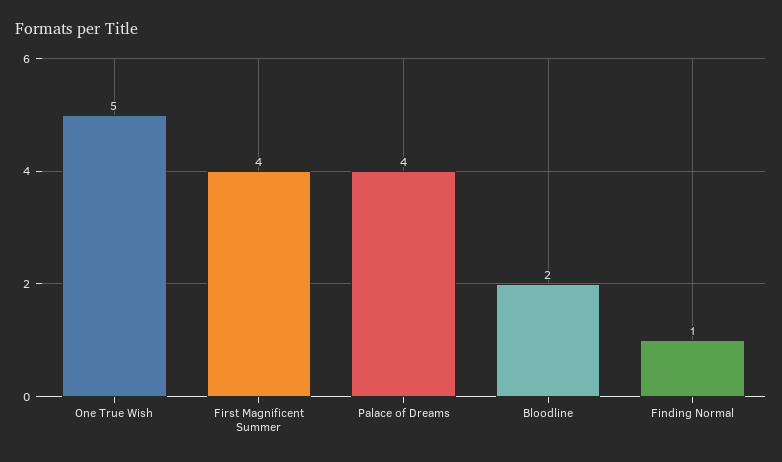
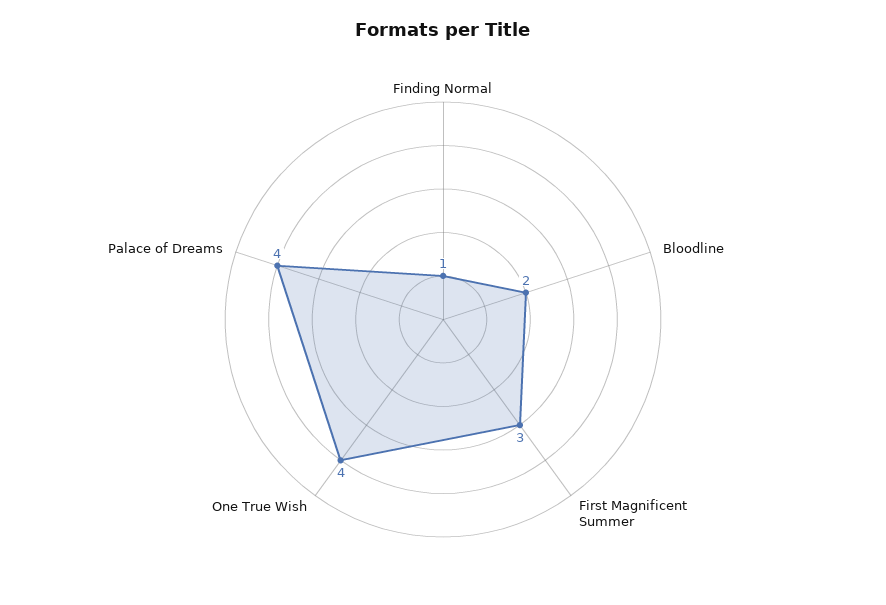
One True Wish: 5 -> 4
First Magnificent Summer: 4 -> 3

